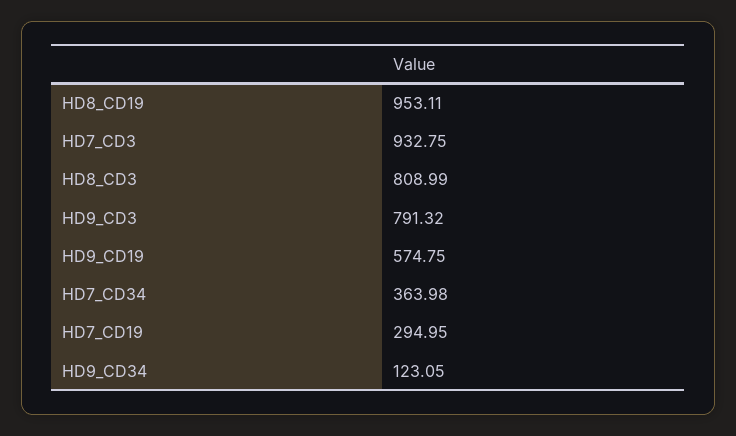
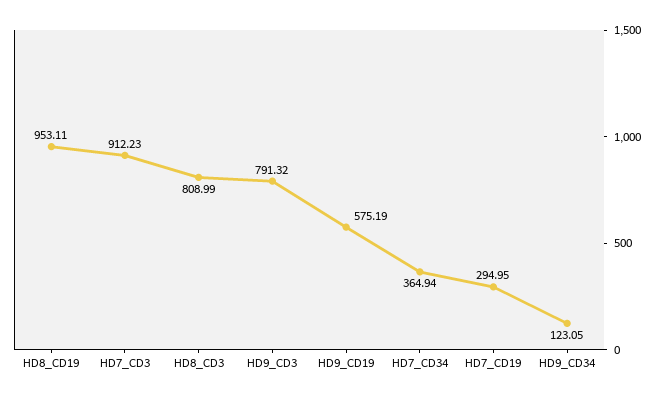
HD7_CD3: 932.75 -> 912.23
HD9_CD19: 574.75 -> 575.19
HD7_CD34: 363.98 -> 364.94

